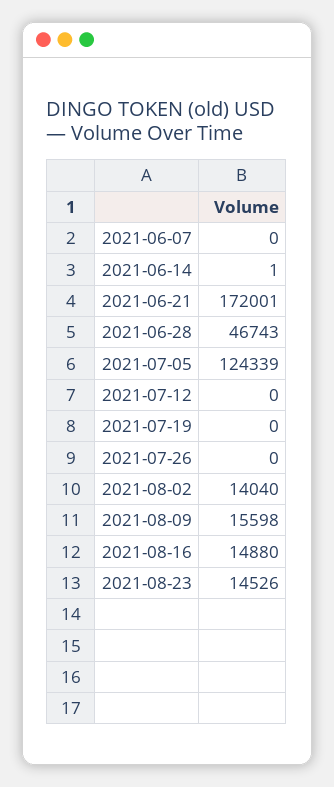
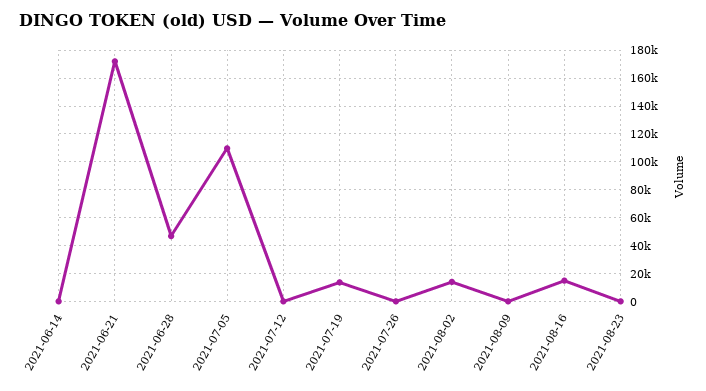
2021-06-07: 0 -> none
2021-07-05: 124339 -> 110000
2021-07-19: 0 -> 15000
2021-08-09: 15598 -> 0
2021-08-23: 14526 -> 0

